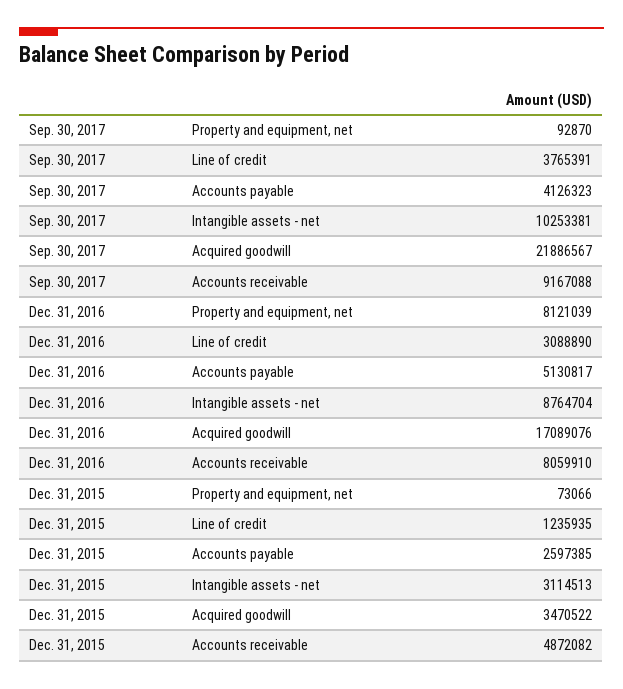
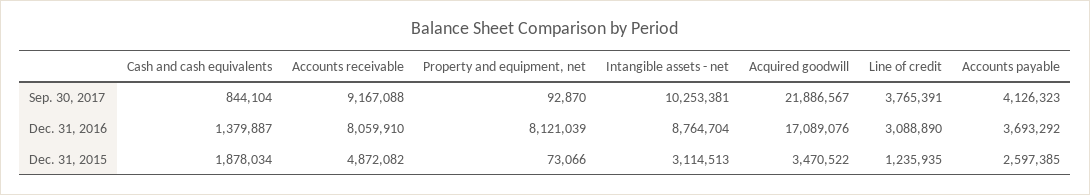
Dec. 31, 2016, Accounts payable: 5130817 -> 3693292
Sep. 30, 2017, Cash and cash equivalents: none -> 844104
Dec. 31, 2016, Cash and cash equivalents: none -> 1379887
Dec. 31, 2015, Cash and cash equivalents: none -> 1878034

